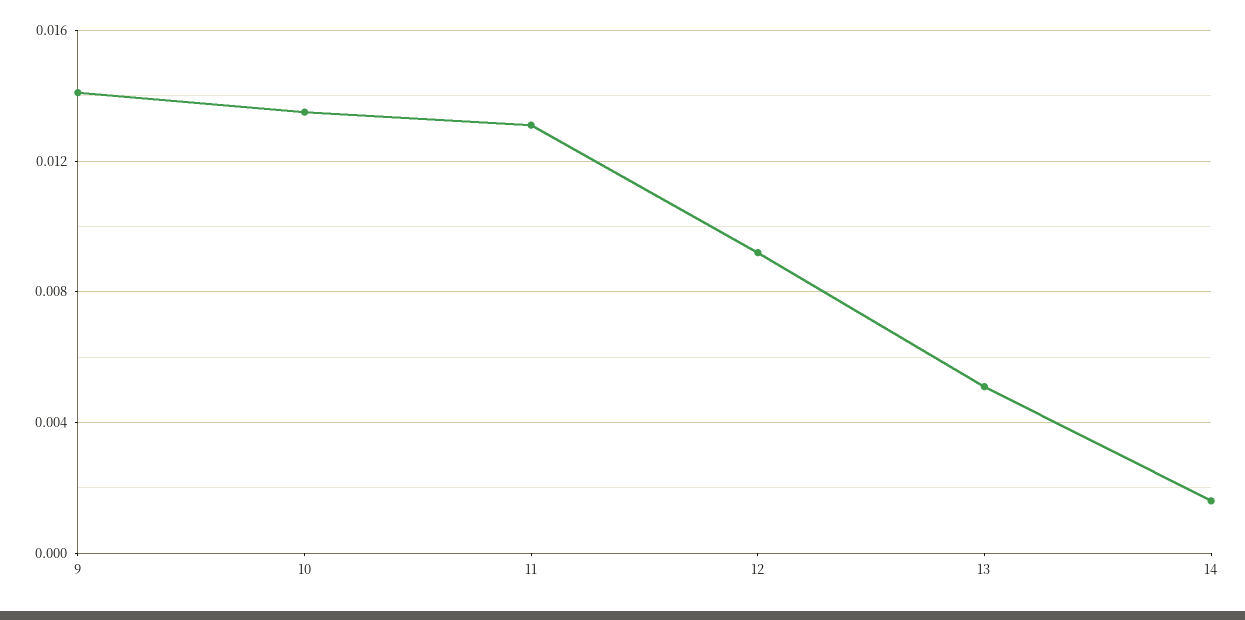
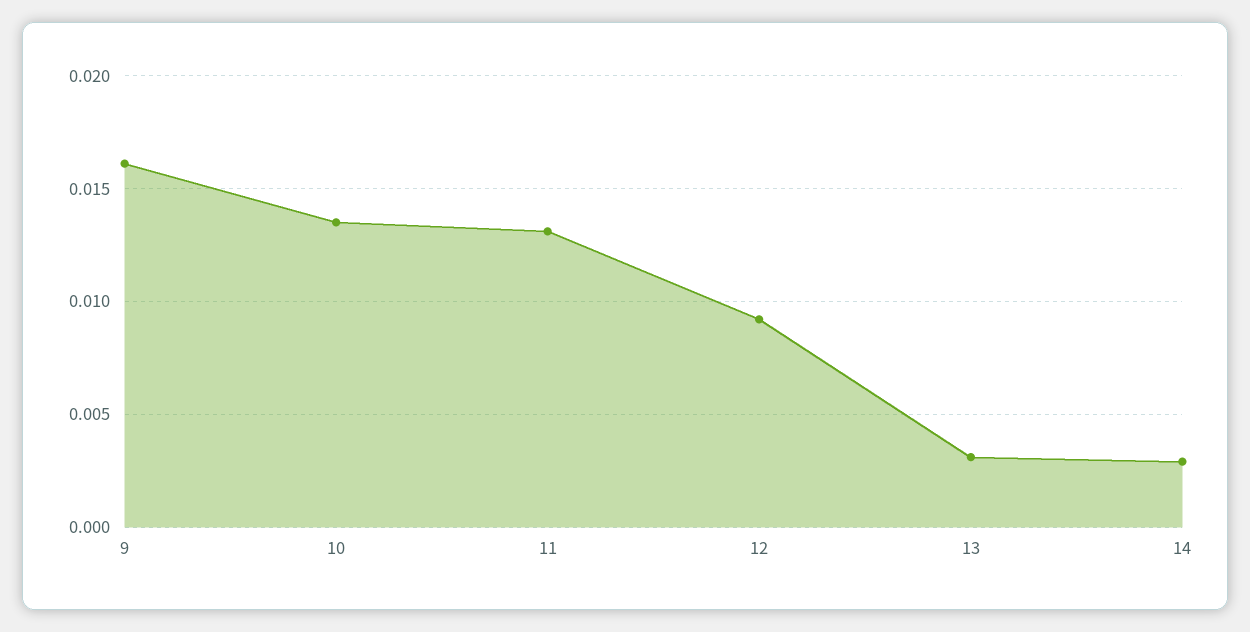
9: 0.014 -> 0.016
13: 0.005 -> 0.003
14: 0.0015 -> 0.003

